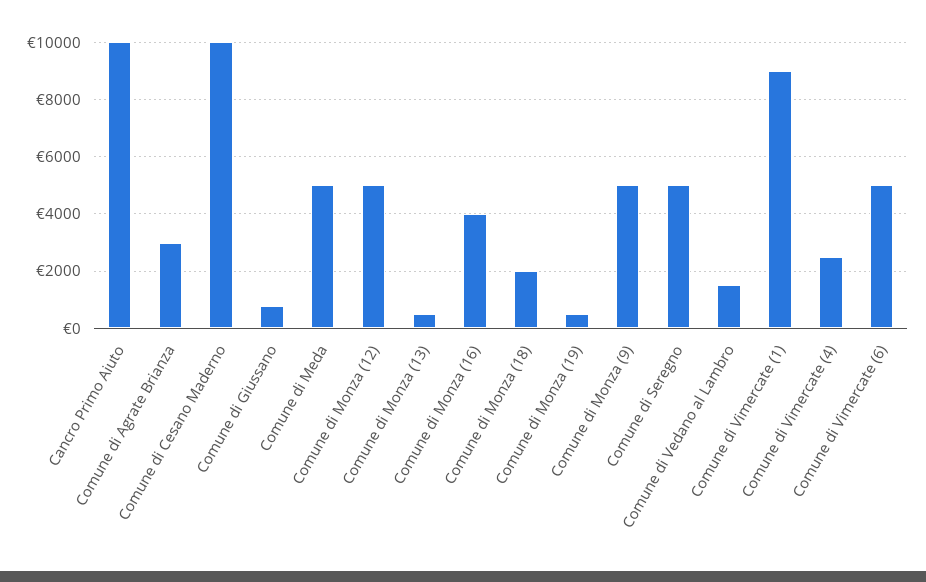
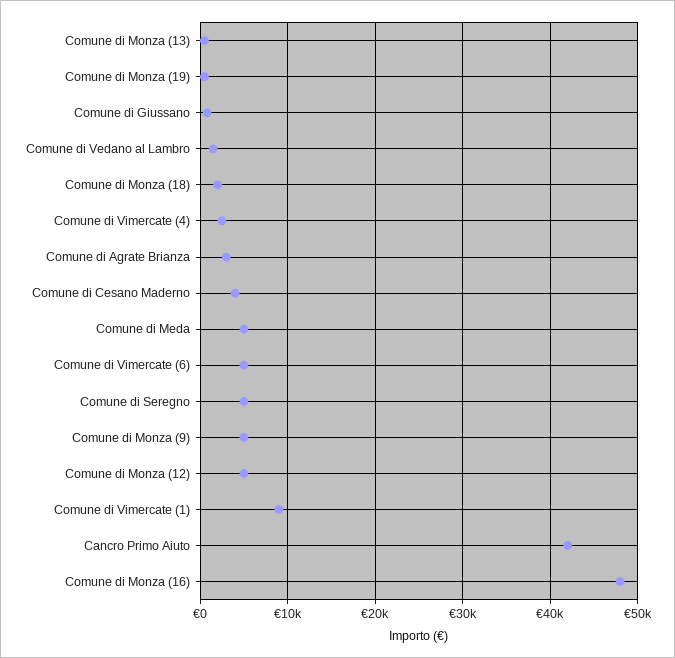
Cancro Primo Aiuto: 10000 -> 42000
Comune di Cesano Maderno: 10000 -> 4000
Comune di Monza (16): 4000 -> 48000

